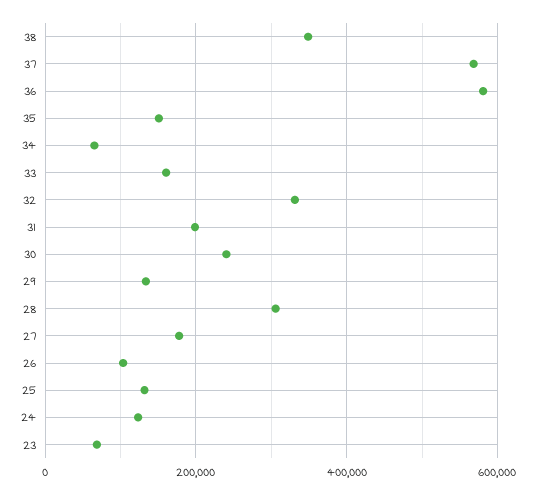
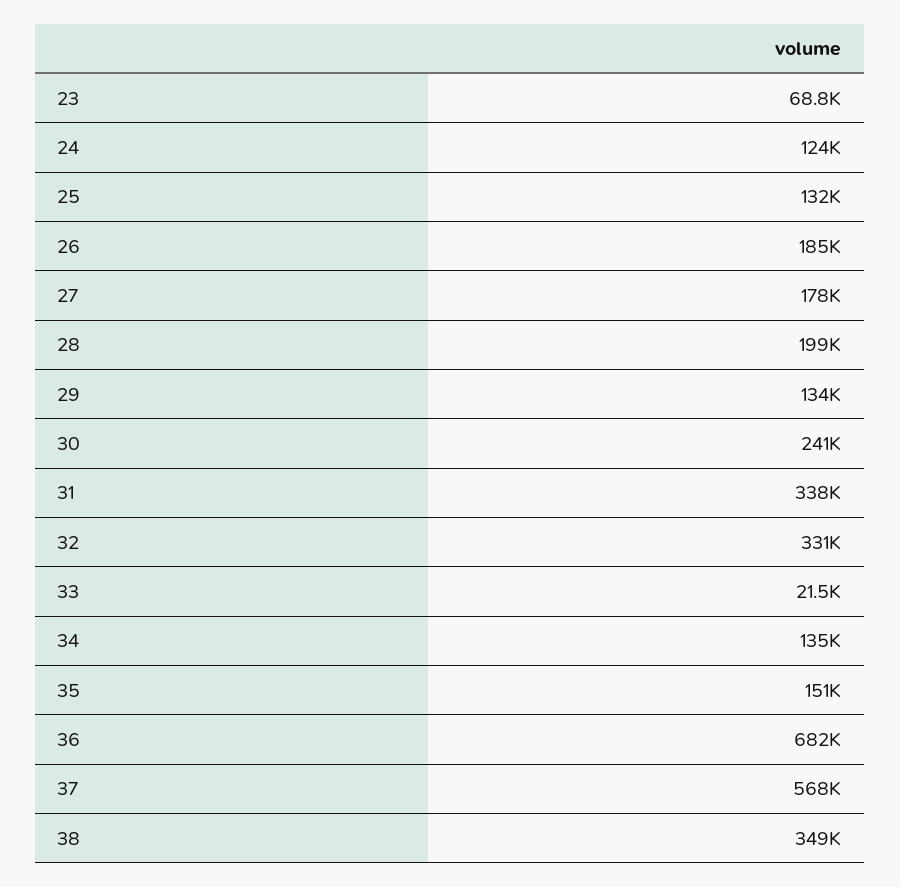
36: 580000 -> 682000
34: 60000 -> 135000
33: 160000 -> 21500
31: 200000 -> 338000
28: 300000 -> 199000
26: 100000 -> 185000

